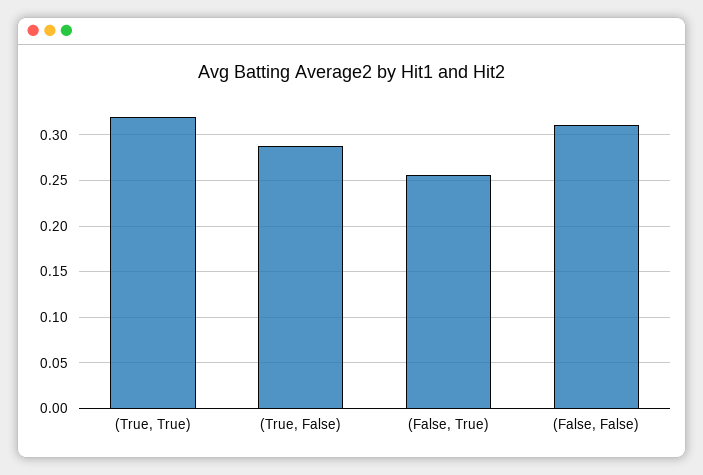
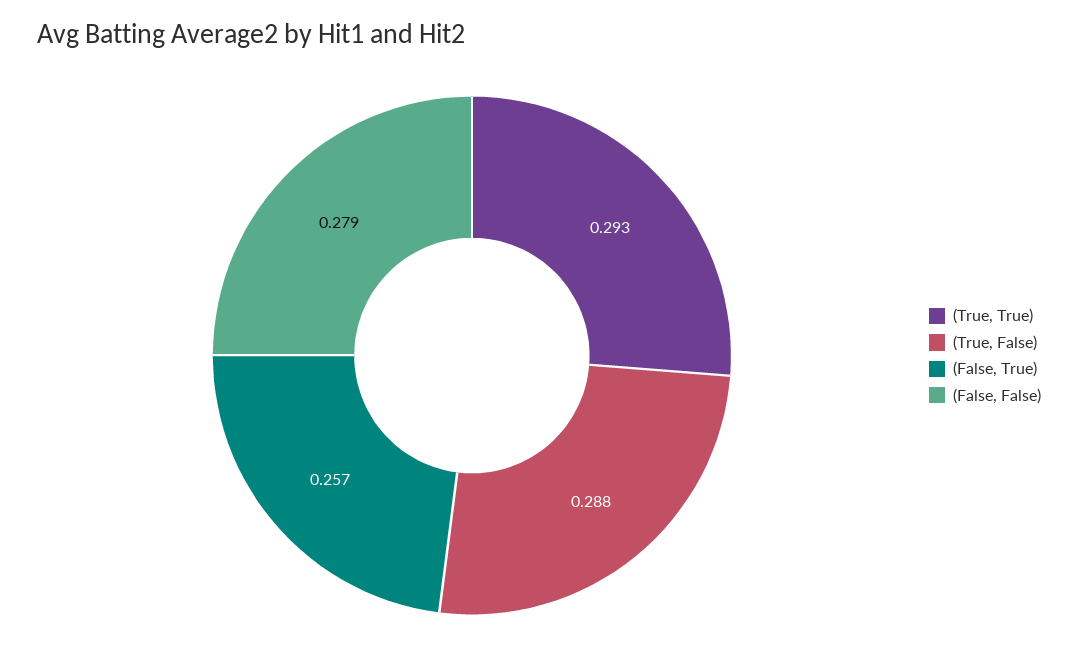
(True, True): 0.32 -> 0.293
(False, False): 0.31 -> 0.279

